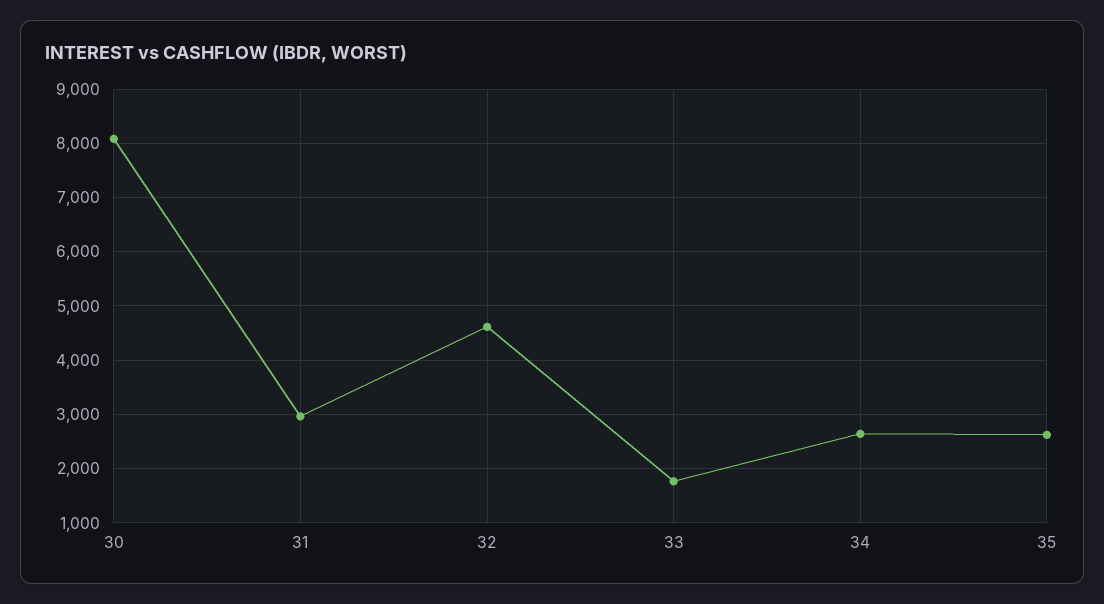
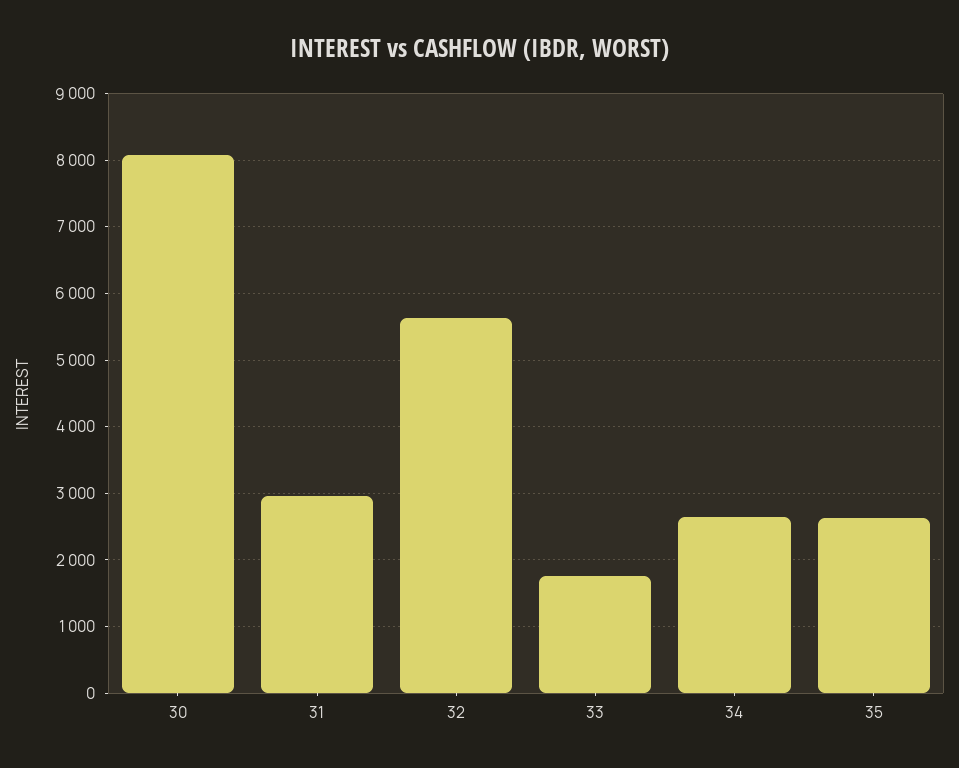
32: 4600 -> 5600

